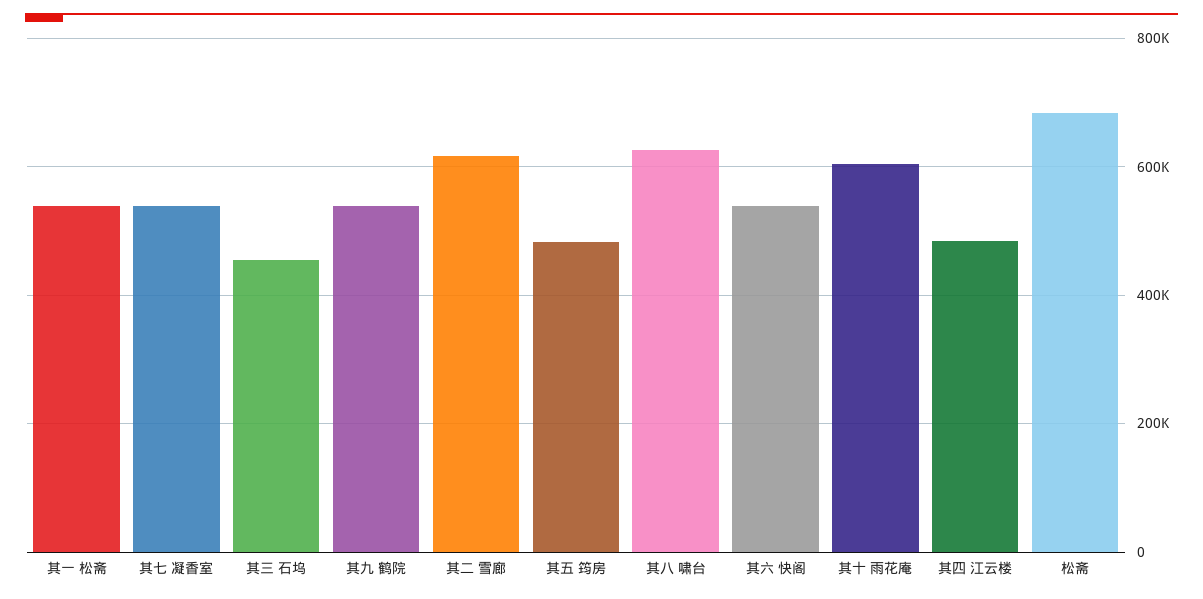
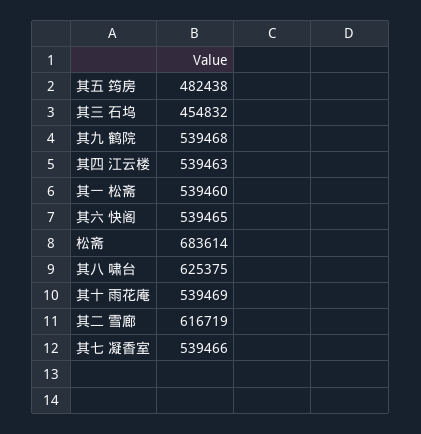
其十 雨花庵: 600000 -> 539469
其四 江云楼: 480000 -> 539463

